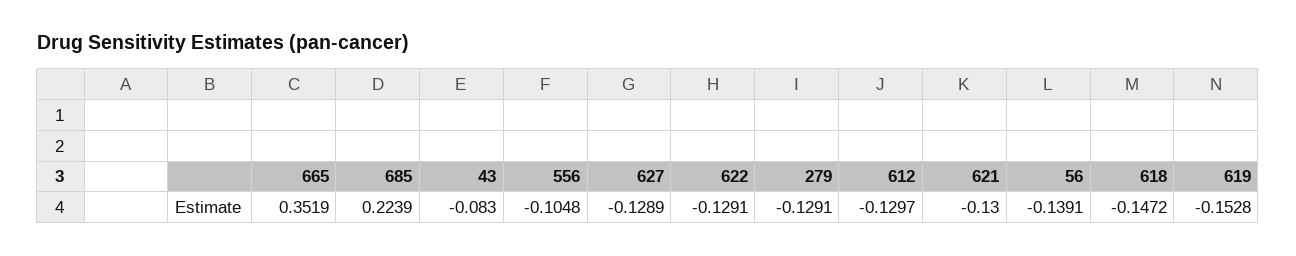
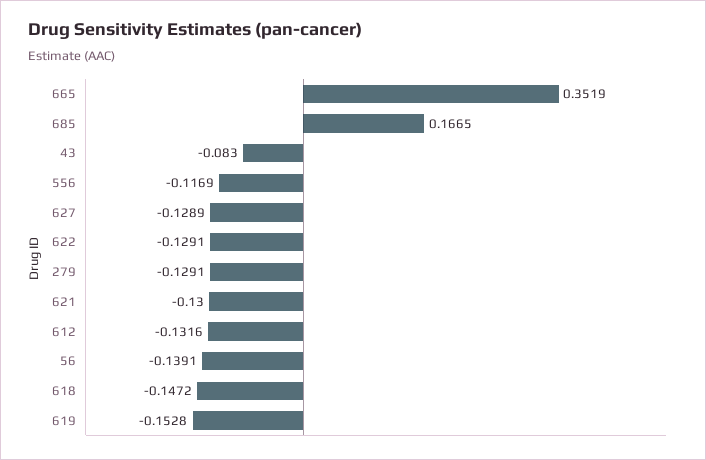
685: 0.2239 -> 0.1665
556: -0.1048 -> -0.1169
612: -0.1297 -> -0.1316

